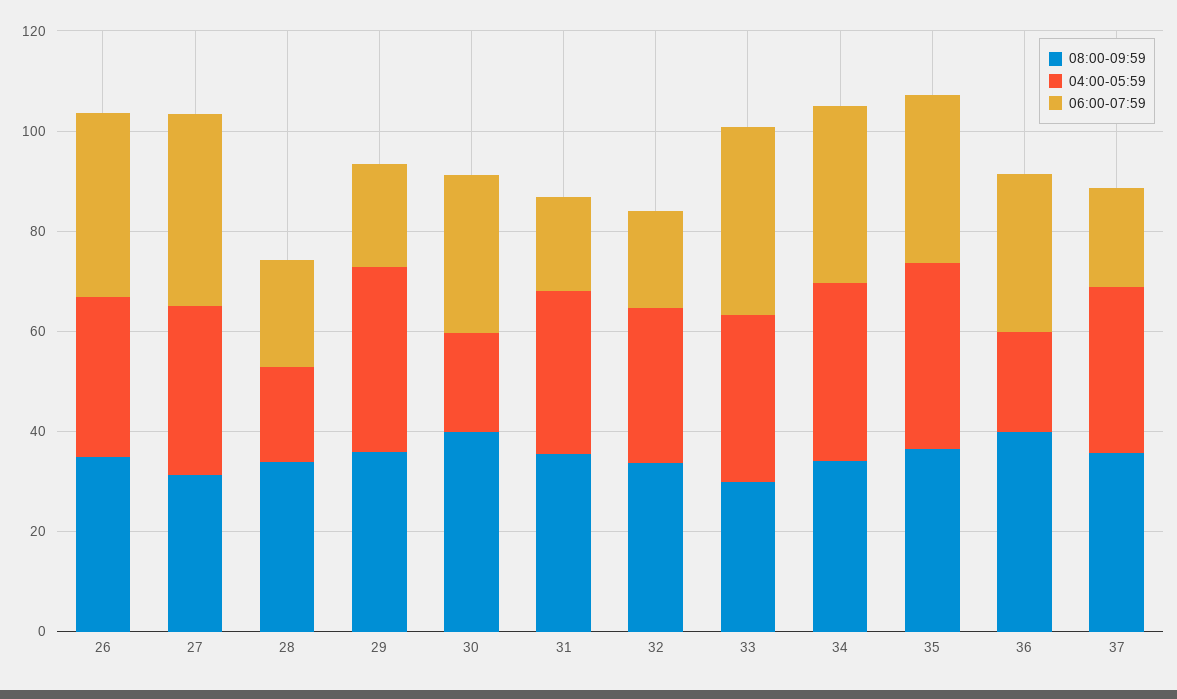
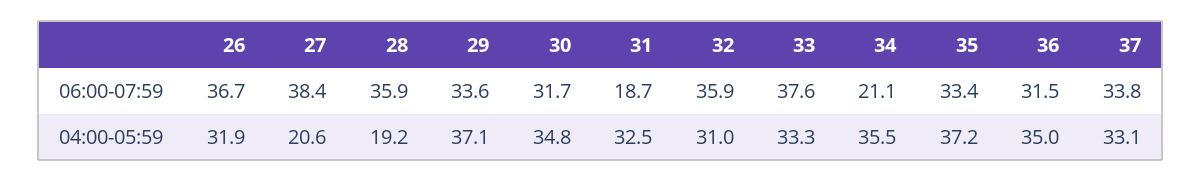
08:00-09:59, 26: 35 -> none
08:00-09:59, 27: 30 -> none
04:00-05:59, 27: 35 -> 20.6
08:00-09:59, 28: 35 -> none
06:00-07:59, 28: 20 -> 35.9
08:00-09:59, 29: 35 -> none
06:00-07:59, 29: 20 -> 33.6
08:00-09:59, 30: 40 -> none
04:00-05:59, 30: 20 -> 34.8
08:00-09:59, 31: 35 -> none
08:00-09:59, 32: 35 -> none
06:00-07:59, 32: 20 -> 35.9
08:00-09:59, 33: 30 -> none
08:00-09:59, 34: 35 -> none
06:00-07:59, 34: 35 -> 21.1
08:00-09:59, 35: 35 -> none
08:00-09:59, 36: 40 -> none
04:00-05:59, 36: 20 -> 35
08:00-09:59, 37: 35 -> none
06:00-07:59, 37: 20 -> 33.8

